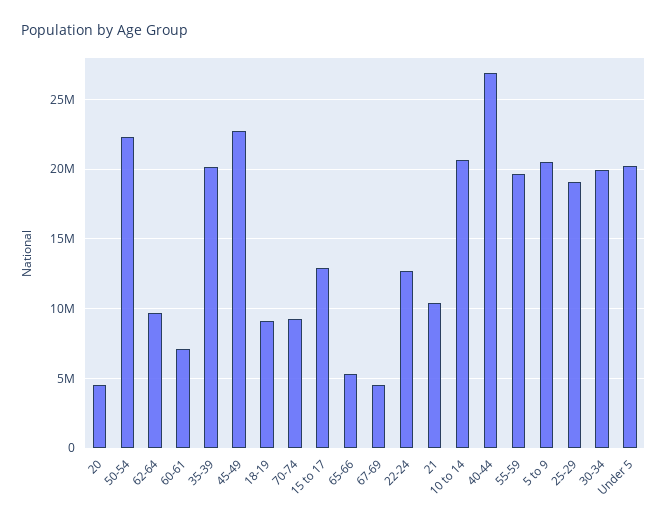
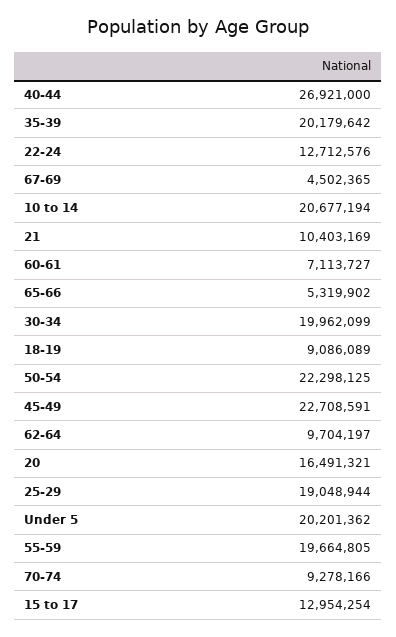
20: 4500000 -> 16491321
5 to 9: 20500000 -> none

